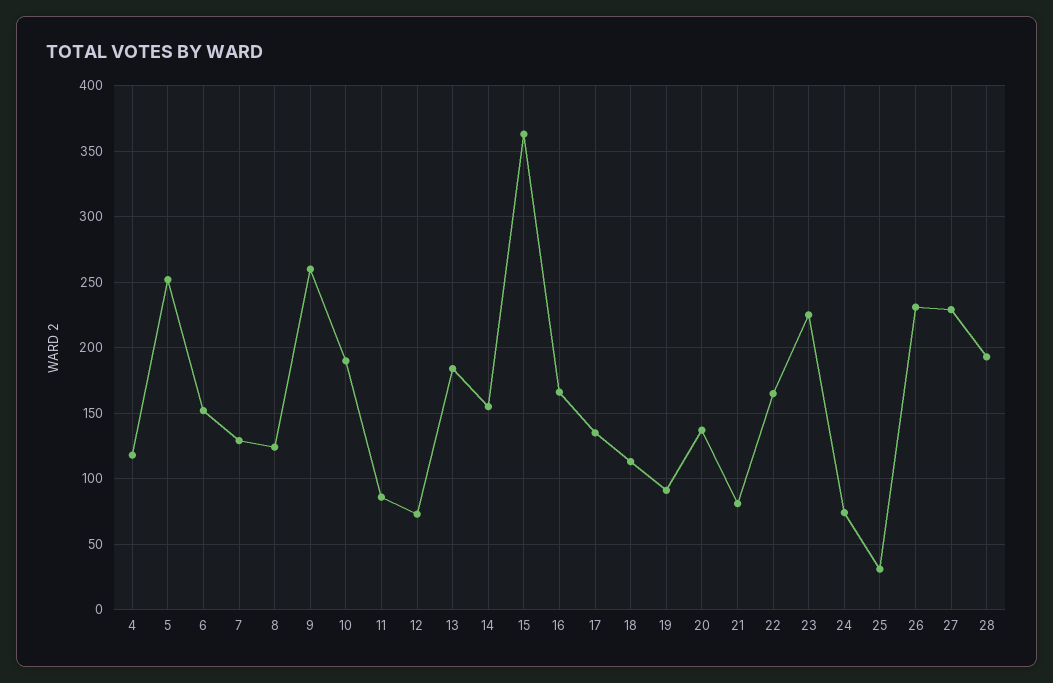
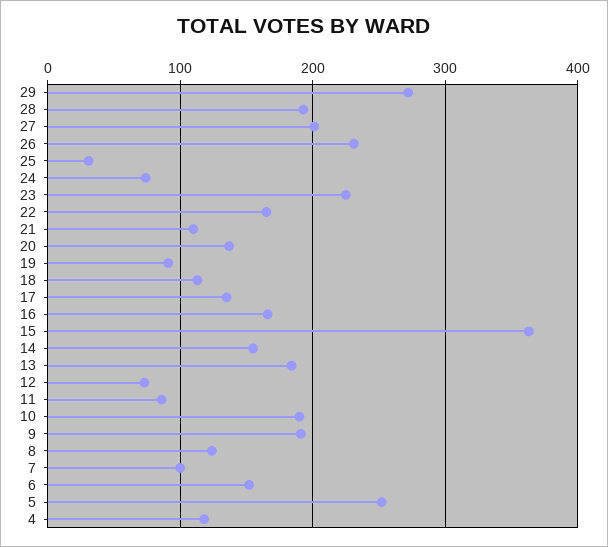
7: 130 -> 100
9: 260 -> 190
21: 80 -> 110
27: 230 -> 200
29: none -> 270

